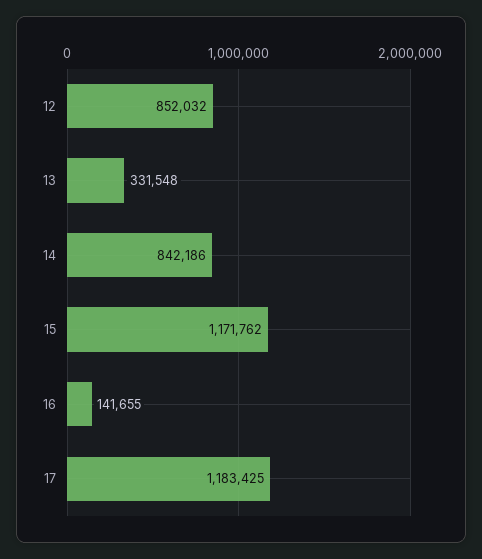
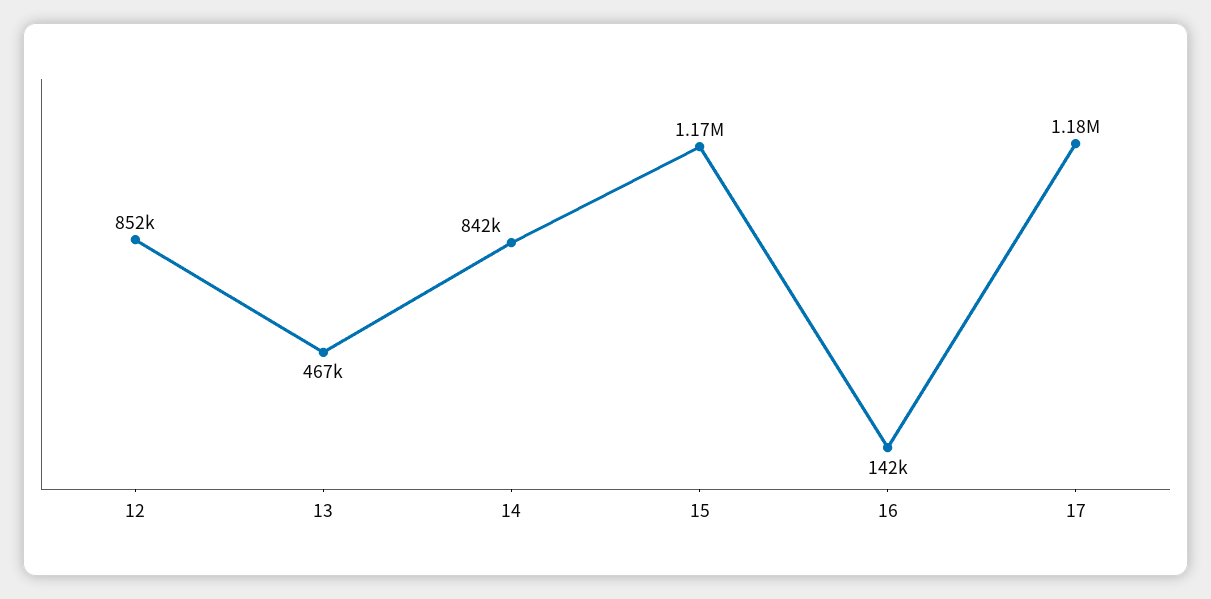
13: 331548 -> 467000

